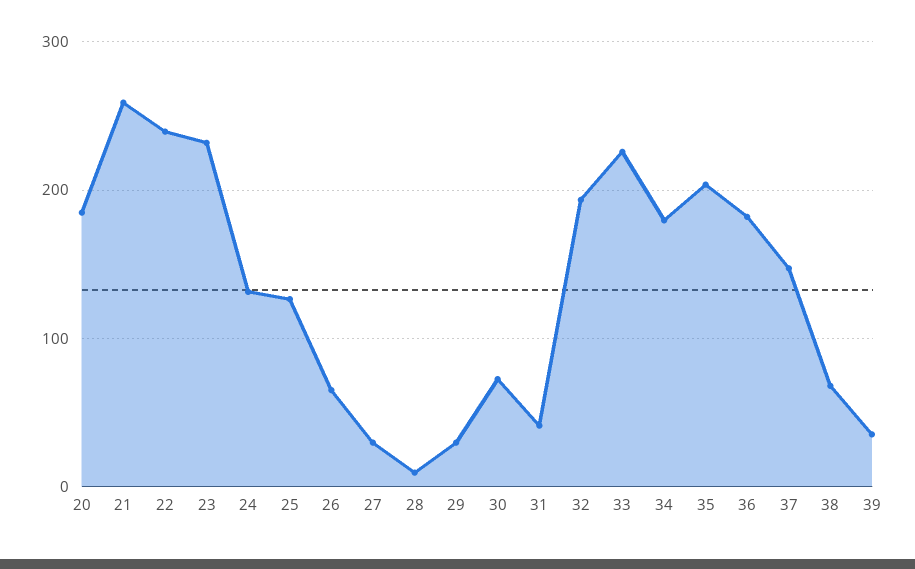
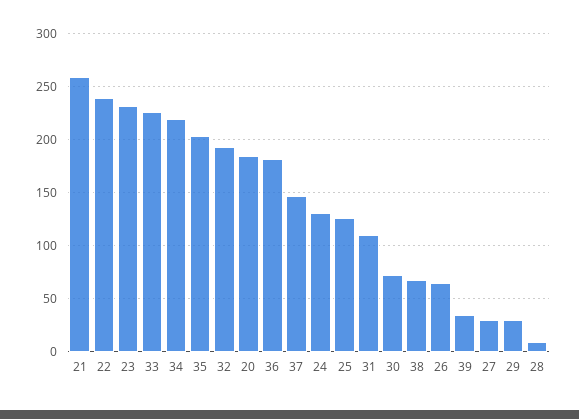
31: 40 -> 110
34: 180 -> 220

